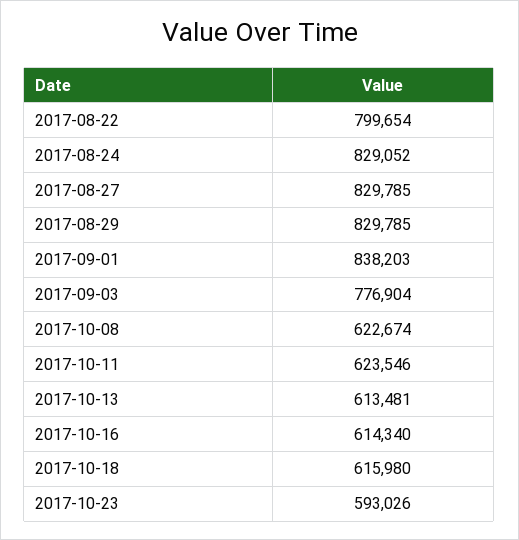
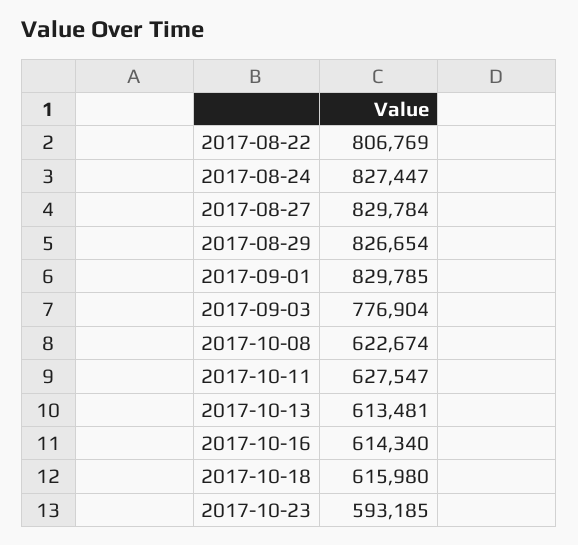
2017-08-22: 799654 -> 806769
2017-08-24: 829052 -> 827447
2017-08-27: 829785 -> 829784
2017-08-29: 829785 -> 826654
2017-09-01: 838203 -> 829785
2017-10-11: 623546 -> 627547
2017-10-23: 593026 -> 593185

